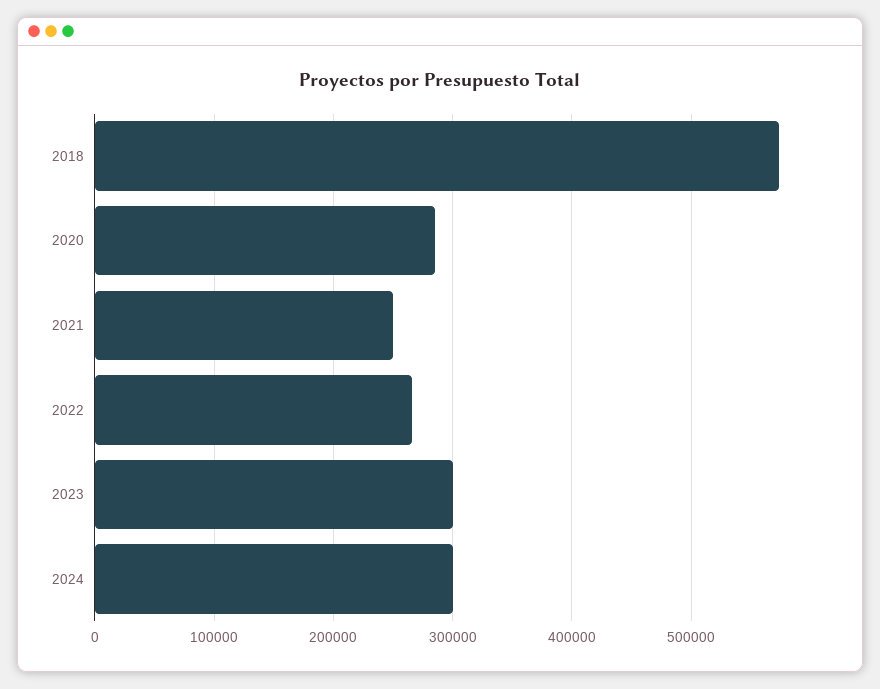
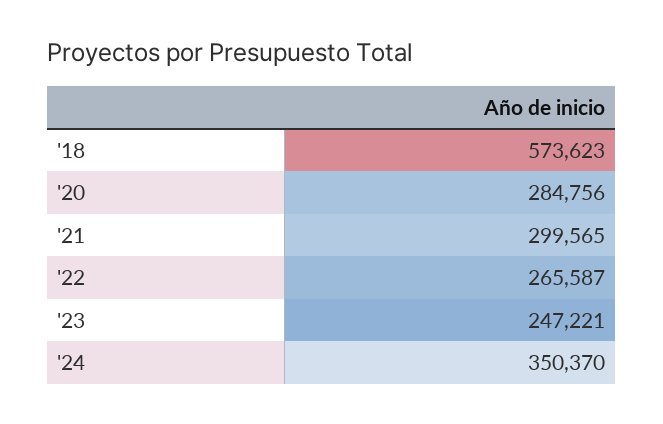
2021: 250000 -> 299565
2023: 300000 -> 247221
2024: 300000 -> 350370

